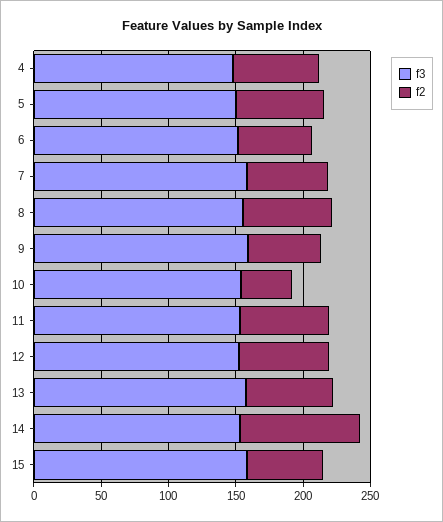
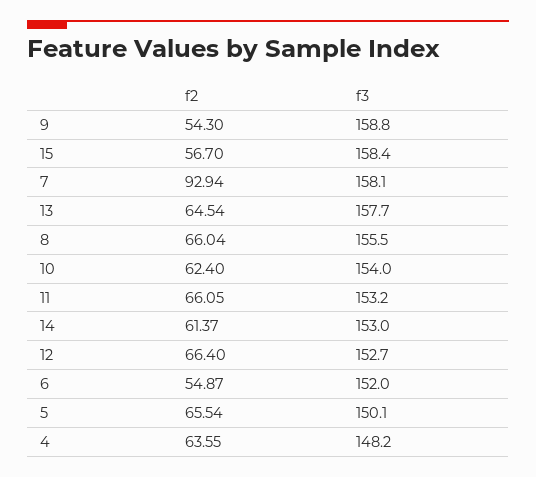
f2, 7: 60 -> 92.94
f2, 10: 40 -> 62.4
f2, 14: 90 -> 61.37

